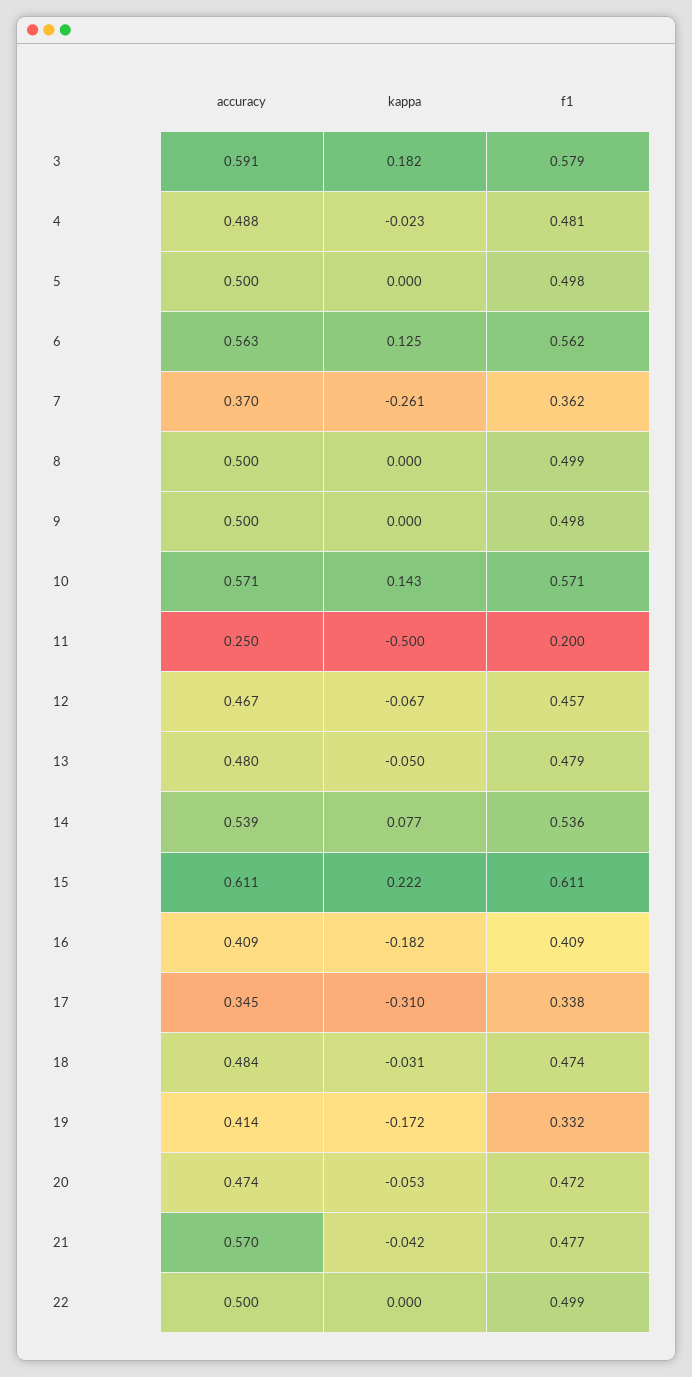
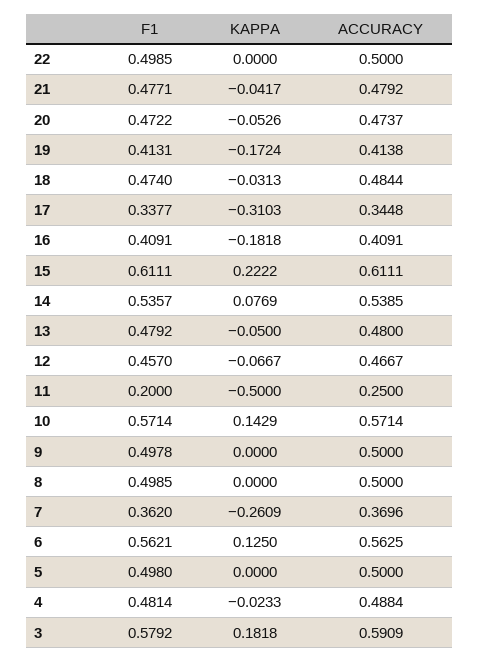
f1, 19: 0.332 -> 0.4131
accuracy, 21: 0.57 -> 0.4792

